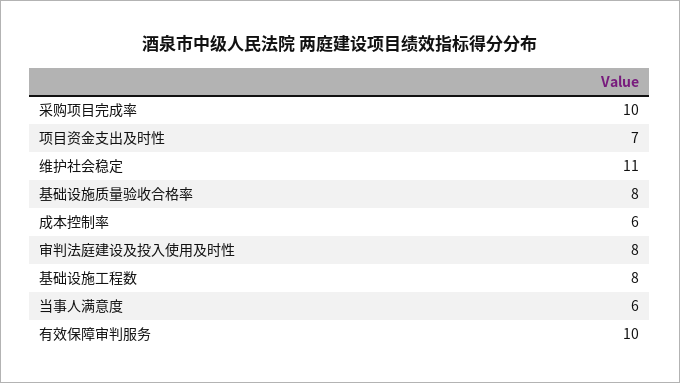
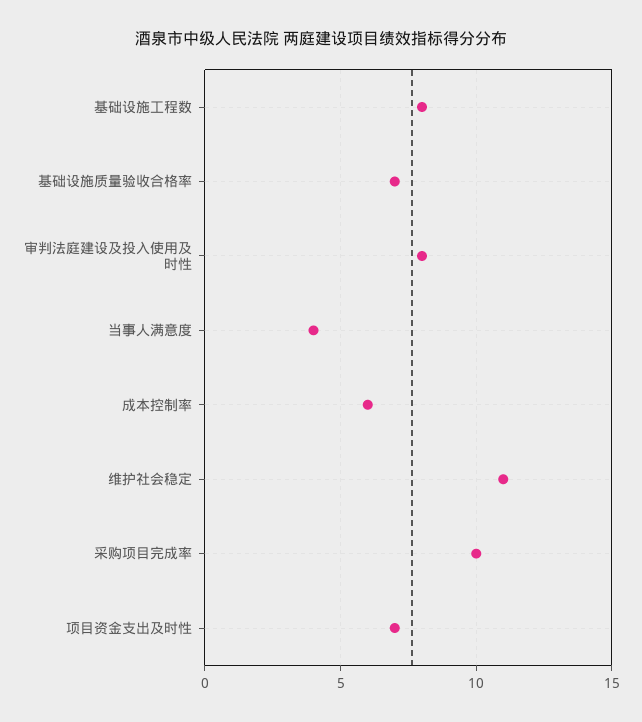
基础设施质量验收合格率: 8 -> 7
当事人满意度: 6 -> 4
有效保障审判服务: 10 -> none

